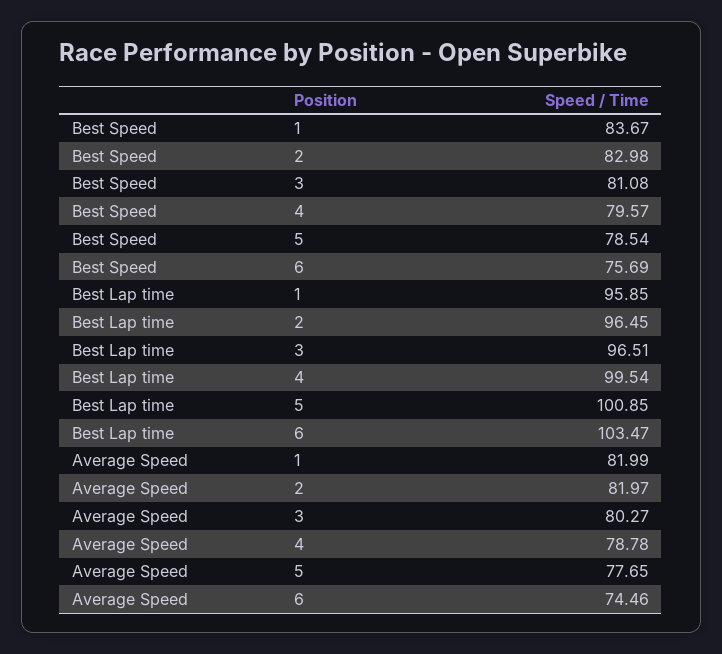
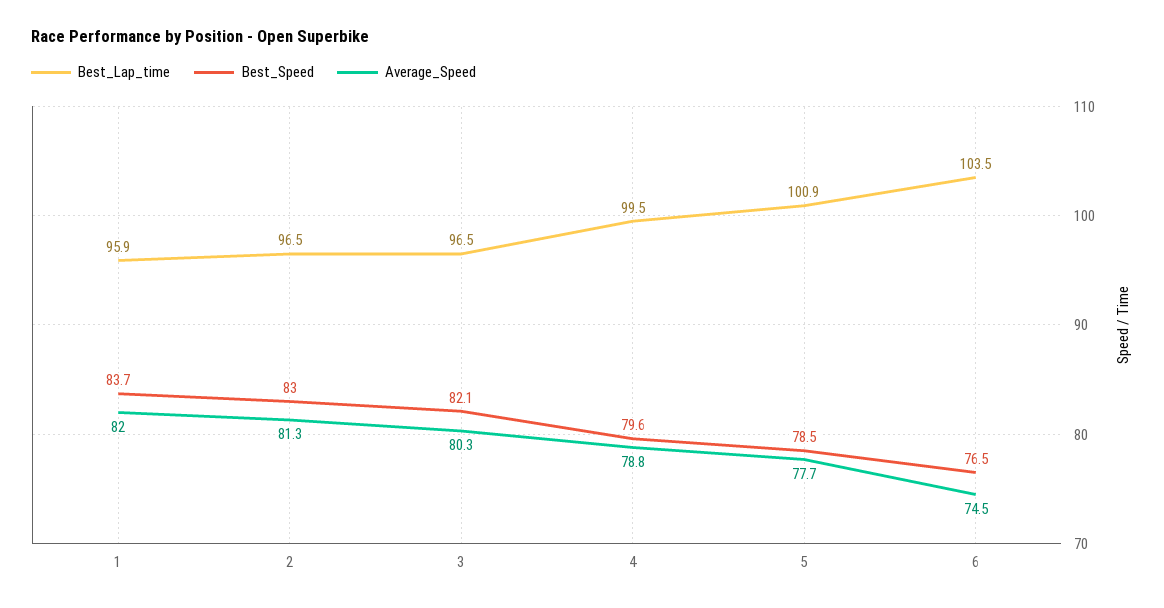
Best Speed, 3: 81.08 -> 82.1
Best Speed, 6: 75.69 -> 76.5
Average Speed, 2: 81.97 -> 81.3

